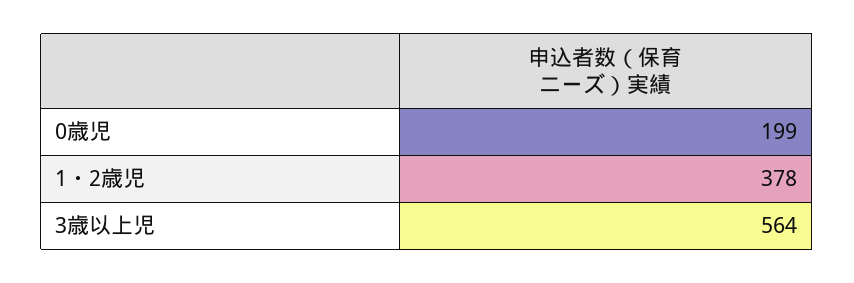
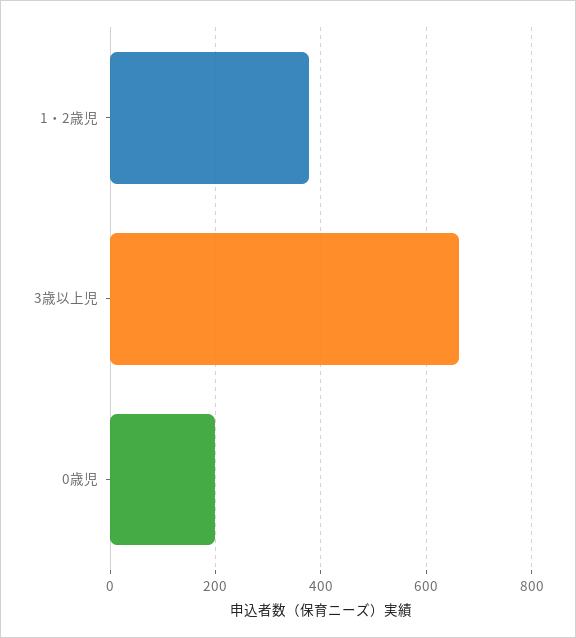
3歳以上児: 564 -> 660

